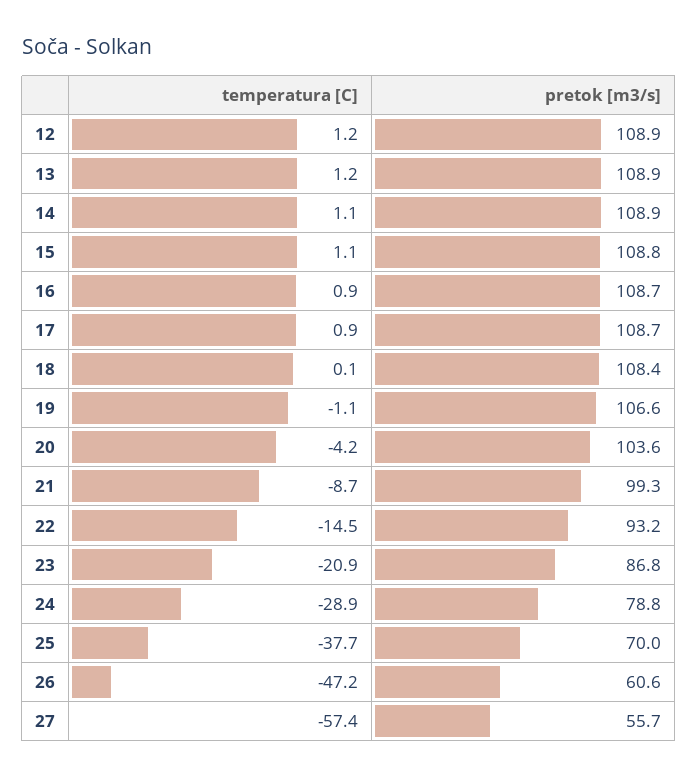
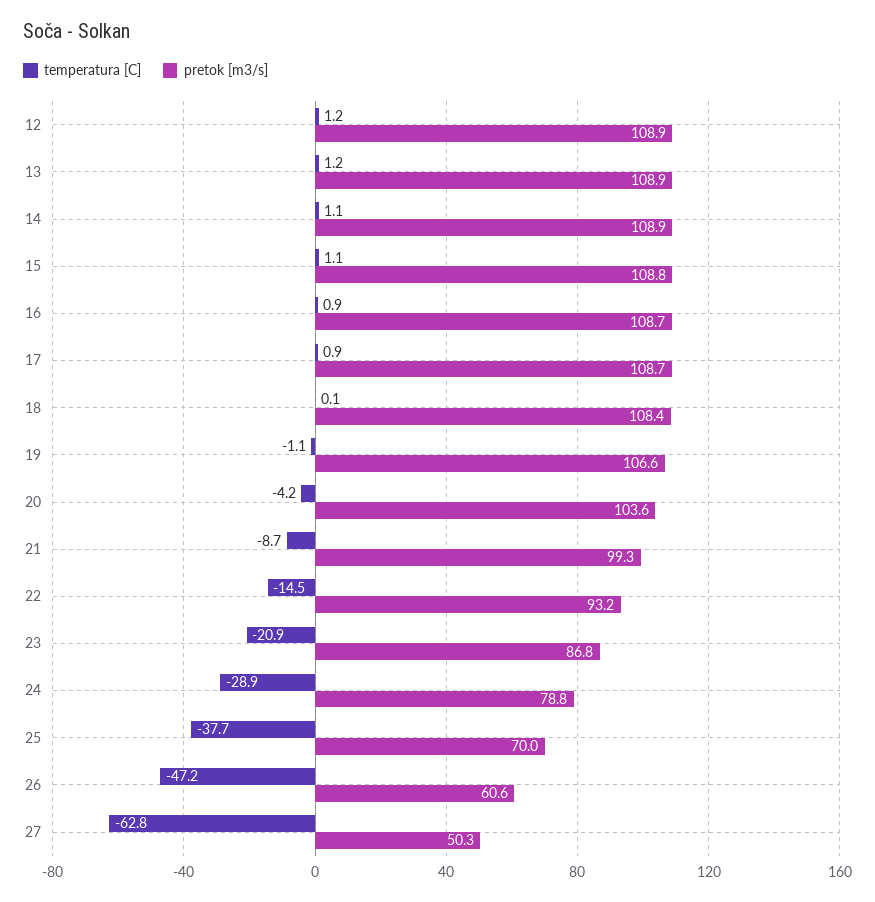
temperatura [C], 27: -57.4 -> -62.8
pretok [m3/s], 27: 55.7 -> 50.3

